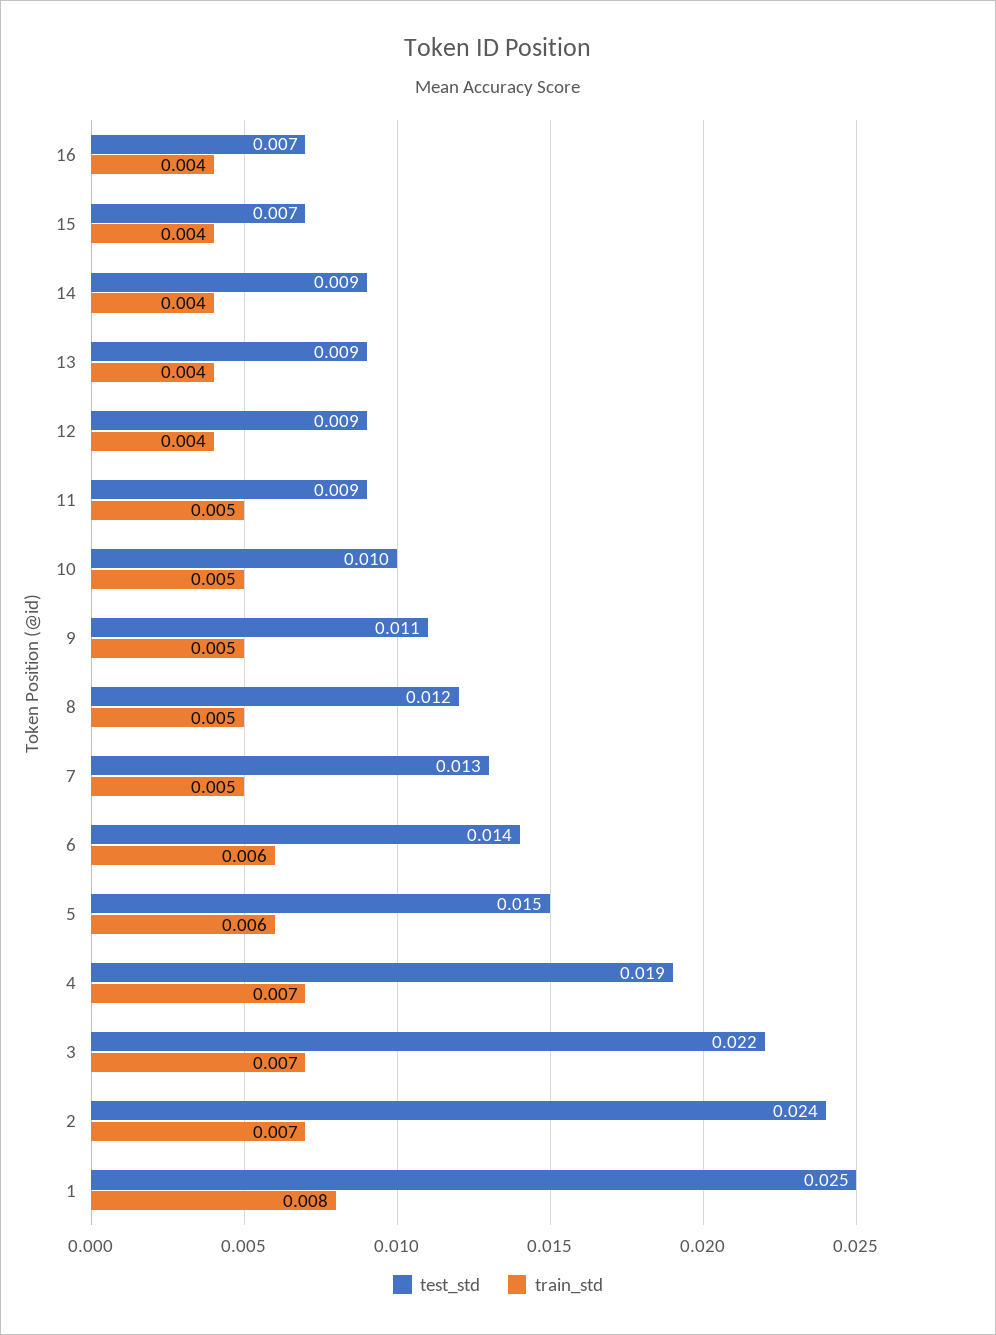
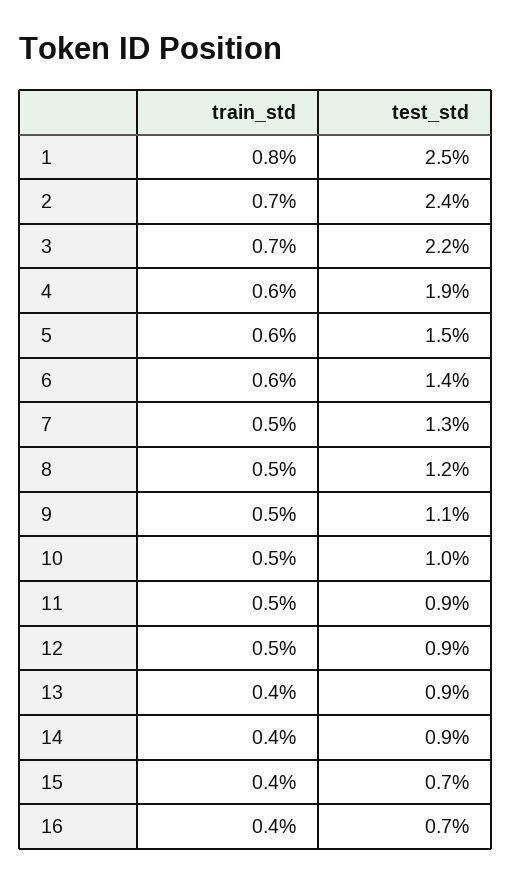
train_std, 12: 0.004 -> 0.005
train_std, 4: 0.007 -> 0.006

